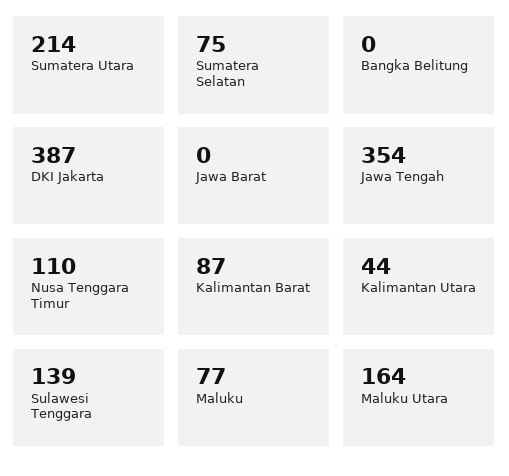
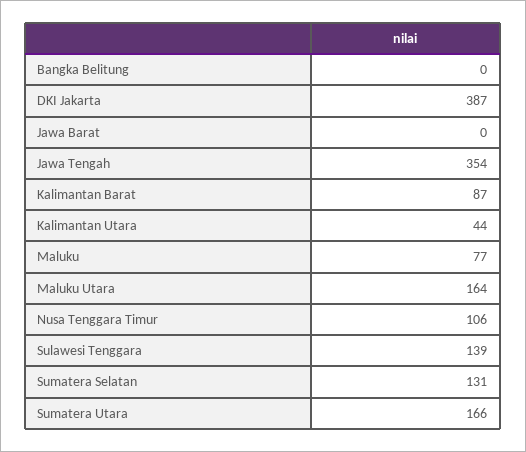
Sumatera Utara: 214 -> 166
Sumatera Selatan: 75 -> 131
Nusa Tenggara Timur: 110 -> 106

